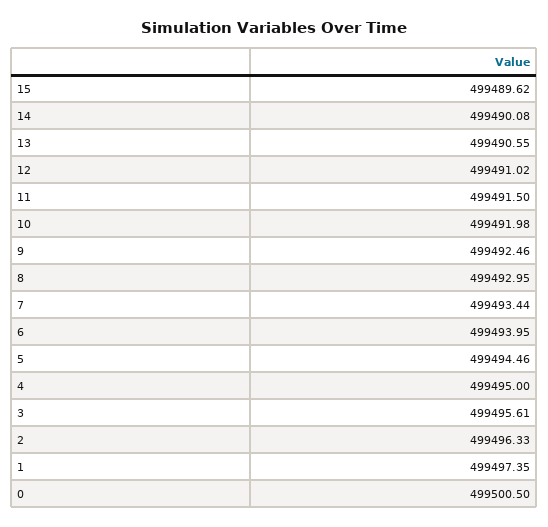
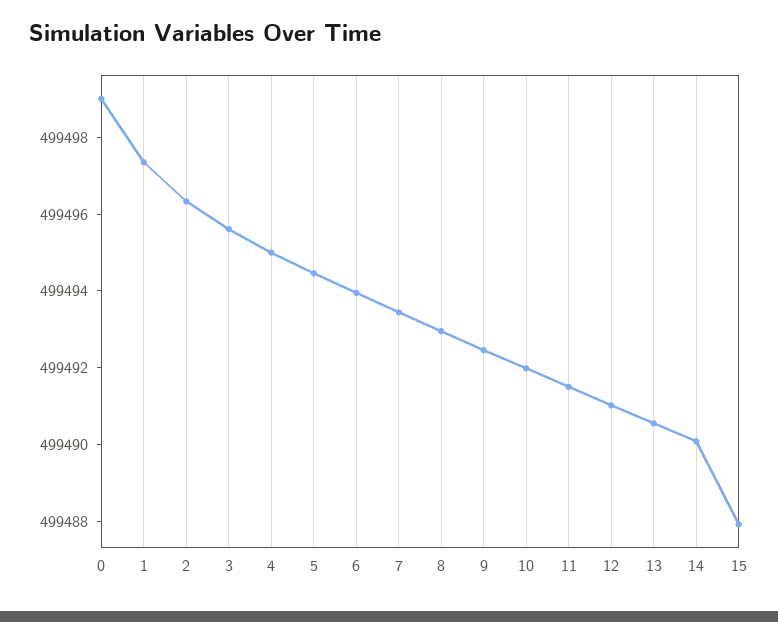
15: 499489.62 -> 499488
0: 499500.5 -> 499499

